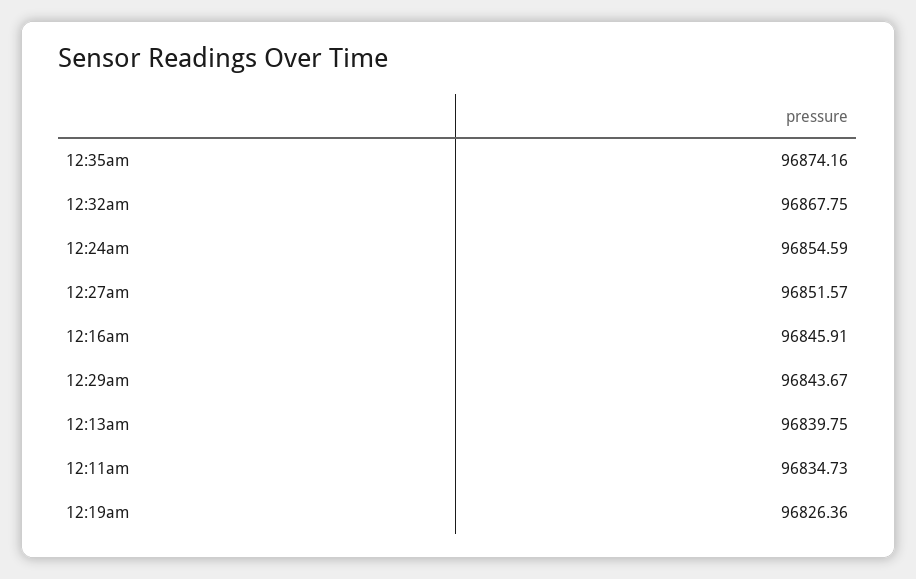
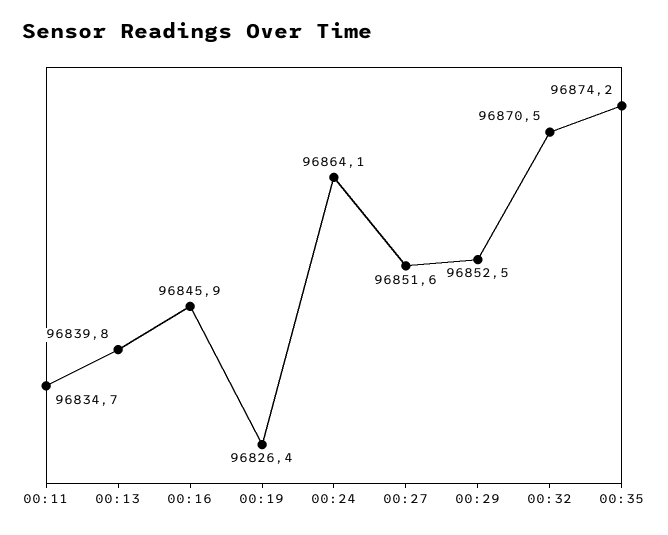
12:32am: 96867.75 -> 96870.5
12:24am: 96854.59 -> 96864.1
12:29am: 96843.67 -> 96852.5

